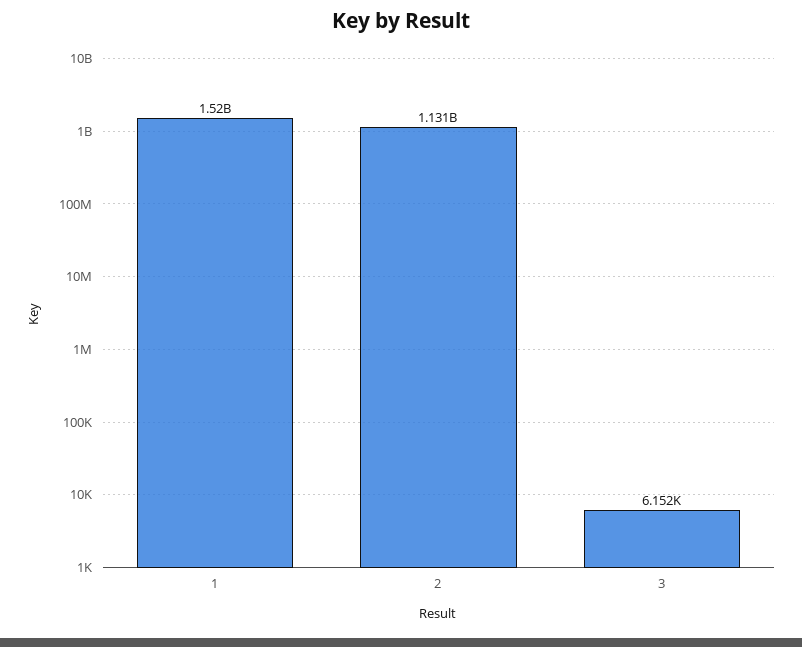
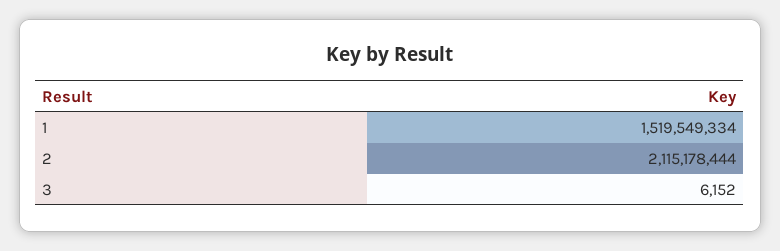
2: 1131000000 -> 2115178444

